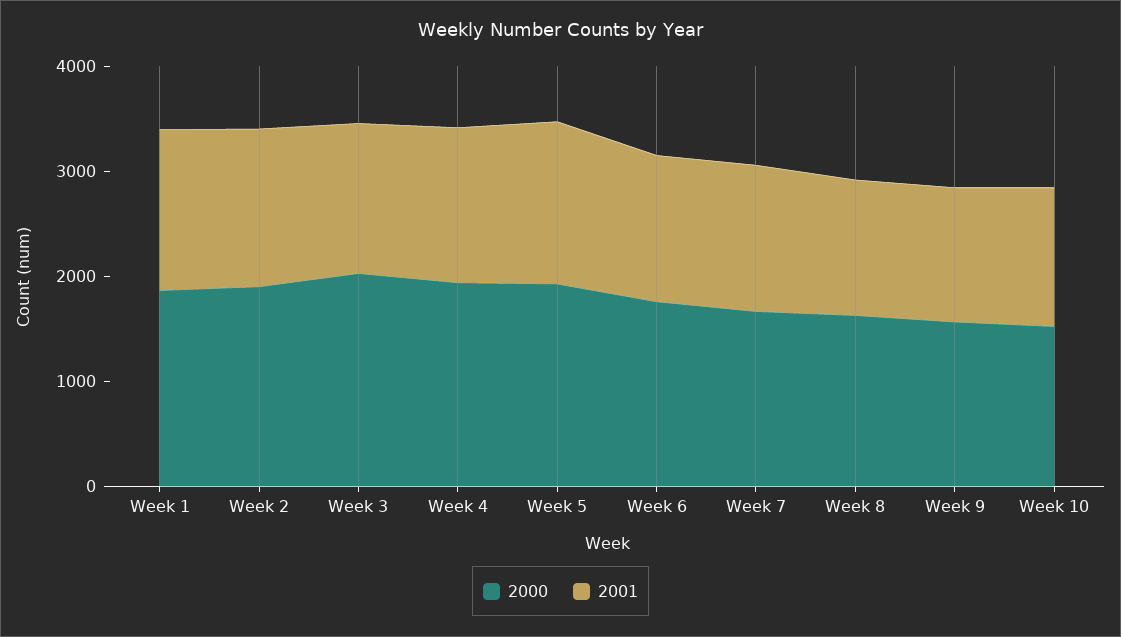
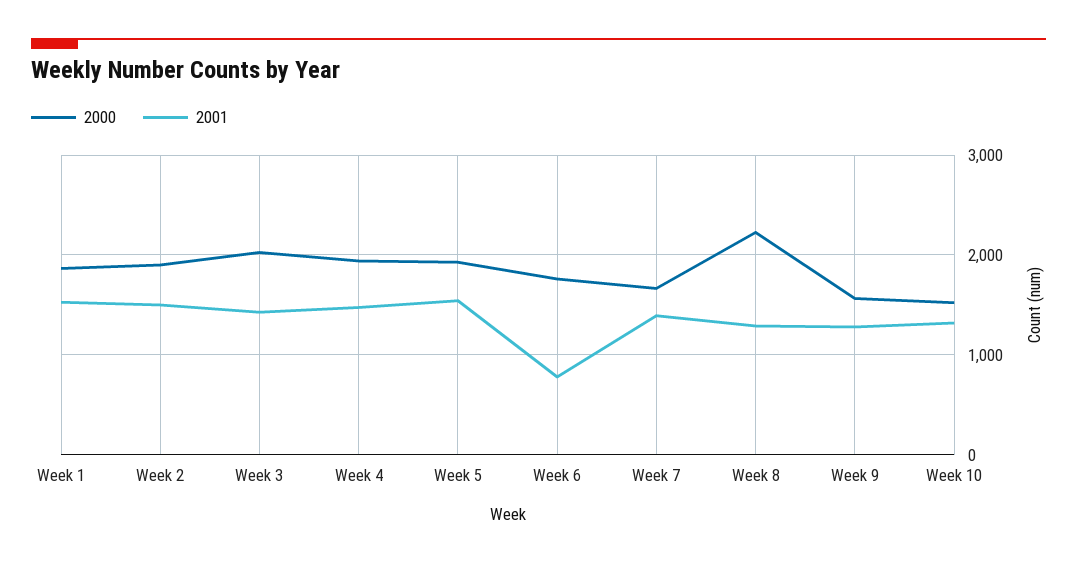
2001, Week 6: 1400 -> 800
2000, Week 8: 1600 -> 2200

